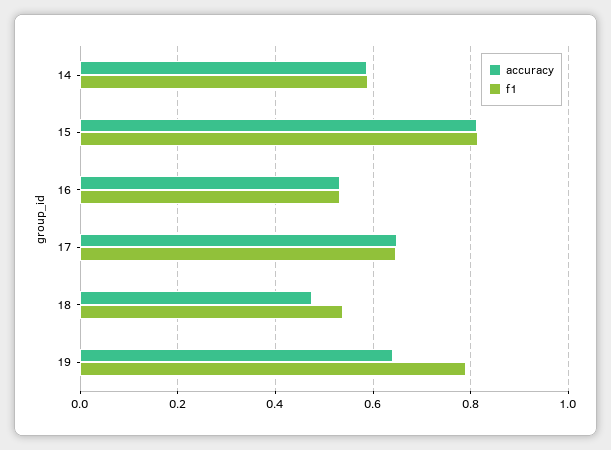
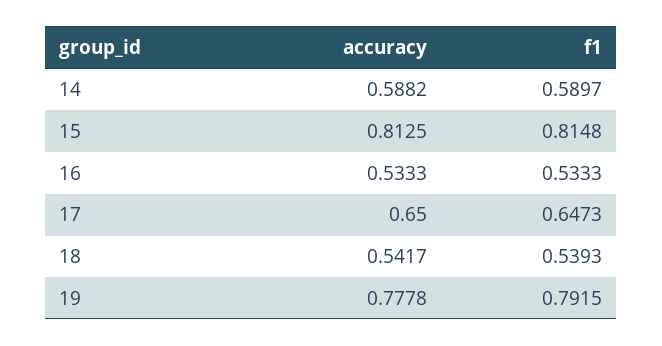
accuracy, 18: 0.48 -> 0.5417
accuracy, 19: 0.64 -> 0.7778

